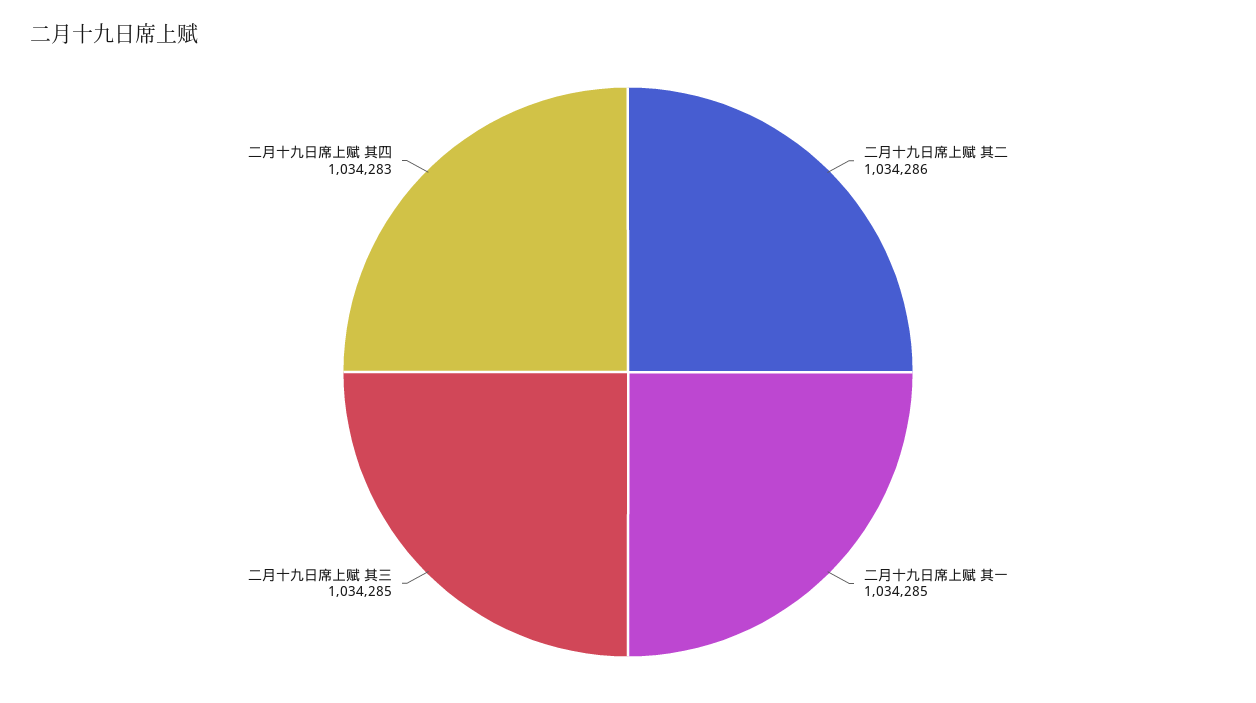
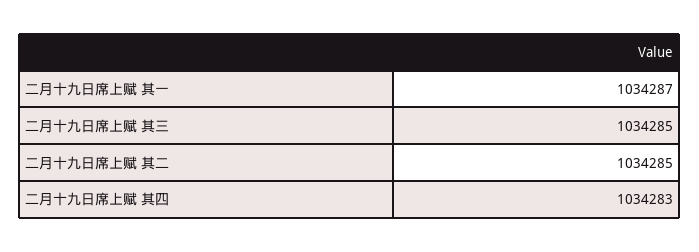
二月十九日席上赋 其二: 1034286 -> 1034285
二月十九日席上赋 其一: 1034285 -> 1034287

